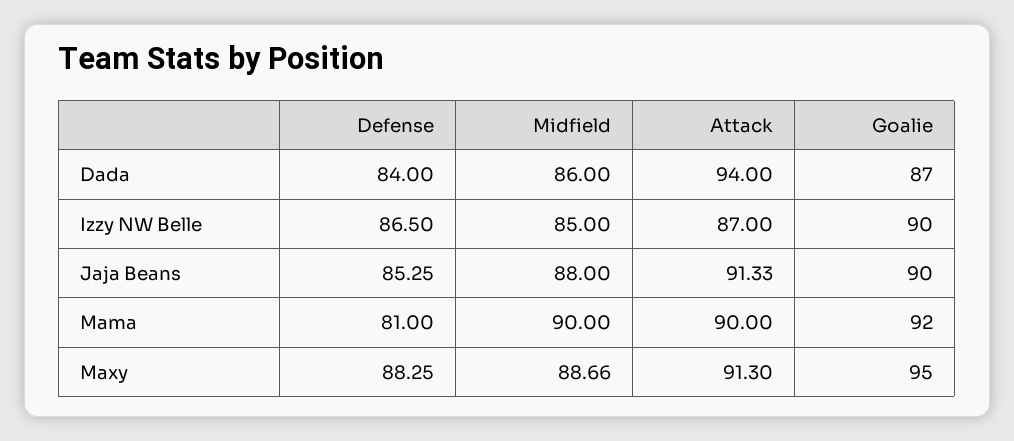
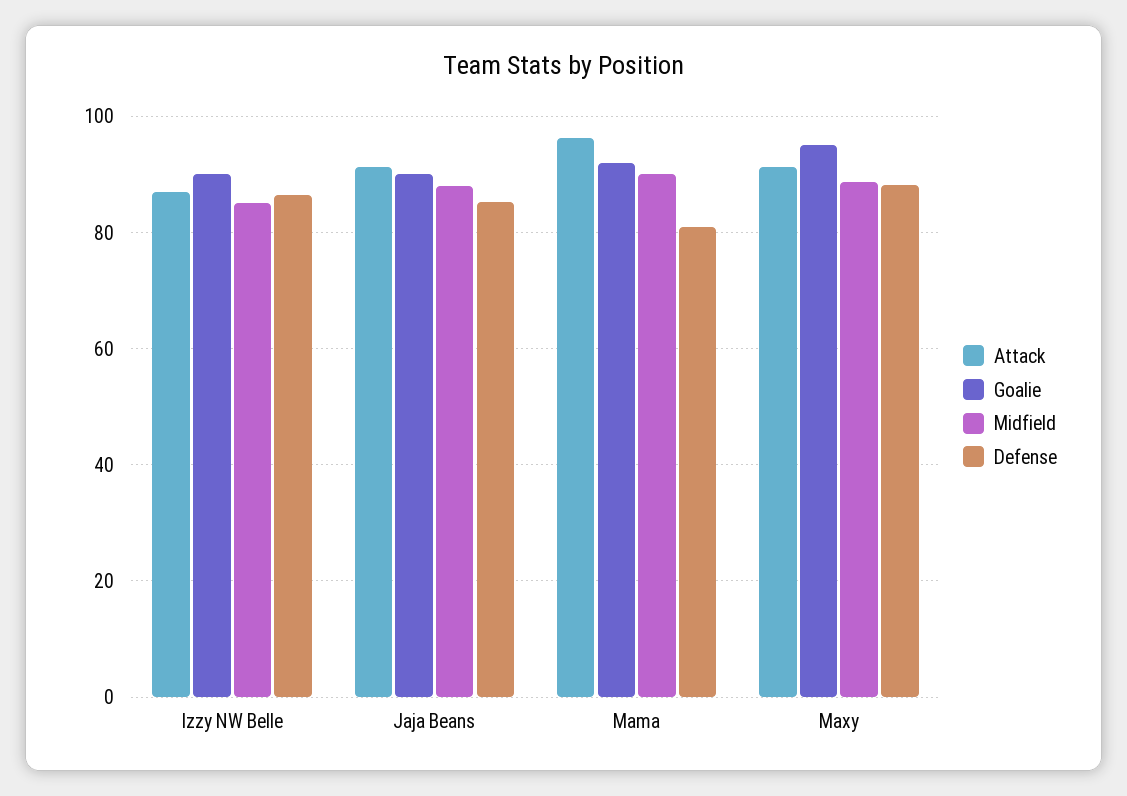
Defense, Dada: 84 -> none
Midfield, Dada: 86 -> none
Attack, Dada: 94 -> none
Goalie, Dada: 87 -> none
Attack, Mama: 90 -> 96

